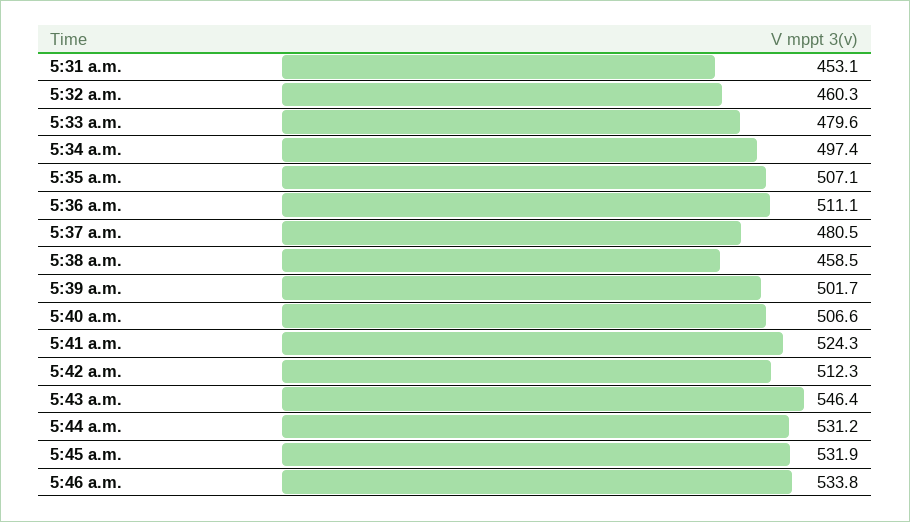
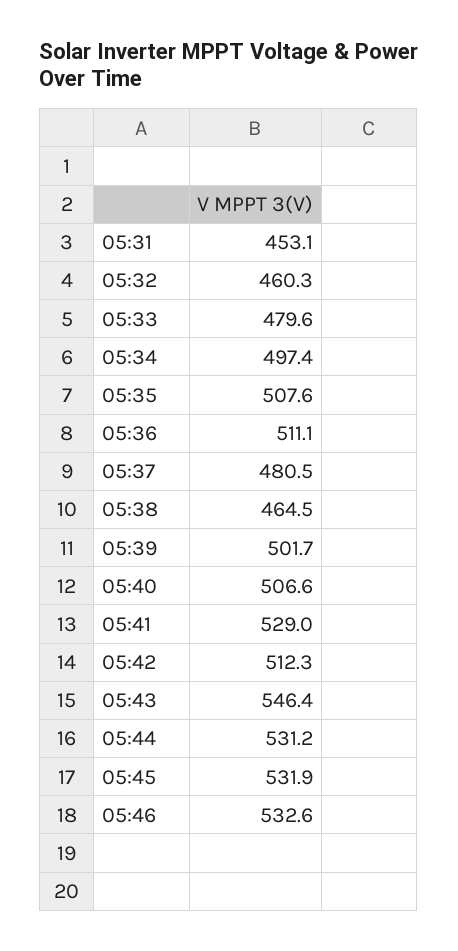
5:35 a.m.: 507.1 -> 507.6
5:38 a.m.: 458.5 -> 464.5
5:41 a.m.: 524.3 -> 529
5:46 a.m.: 533.8 -> 532.6

